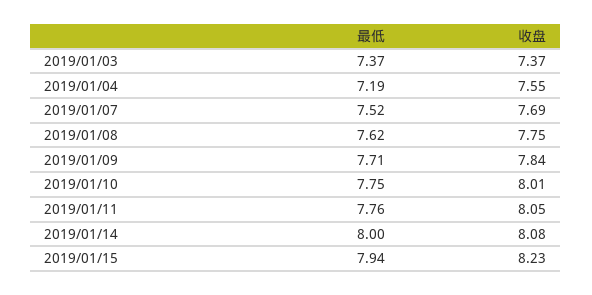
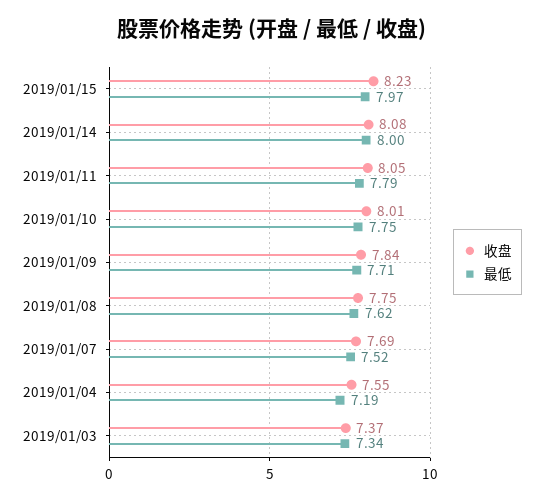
最低, 2019/01/03: 7.37 -> 7.34
最低, 2019/01/11: 7.76 -> 7.79
最低, 2019/01/15: 7.94 -> 7.97

